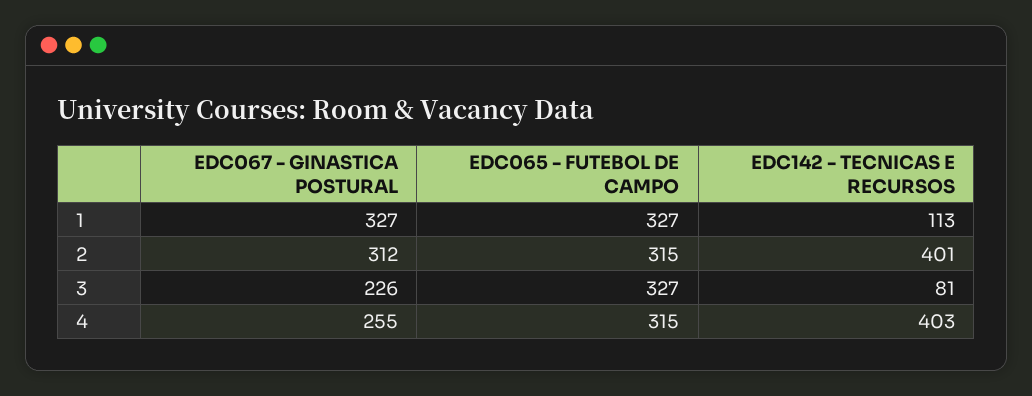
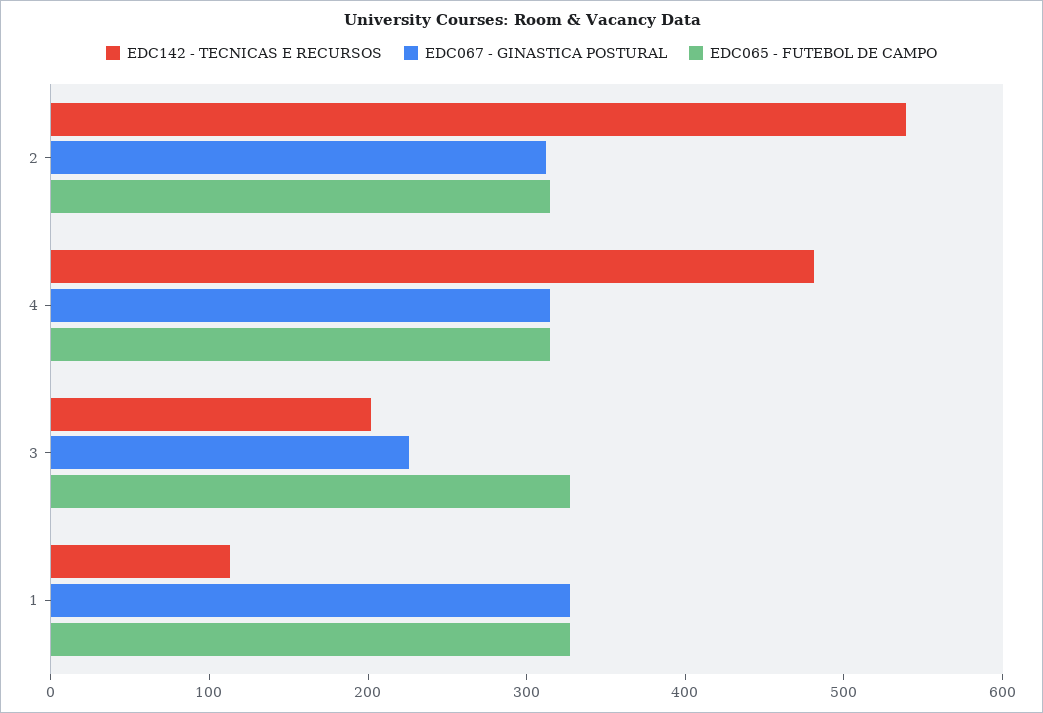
EDC142 - TECNICAS E RECURSOS, 2: 401 -> 540
EDC142 - TECNICAS E RECURSOS, 3: 81 -> 200
EDC067 - GINASTICA POSTURAL, 4: 255 -> 320
EDC142 - TECNICAS E RECURSOS, 4: 403 -> 480

